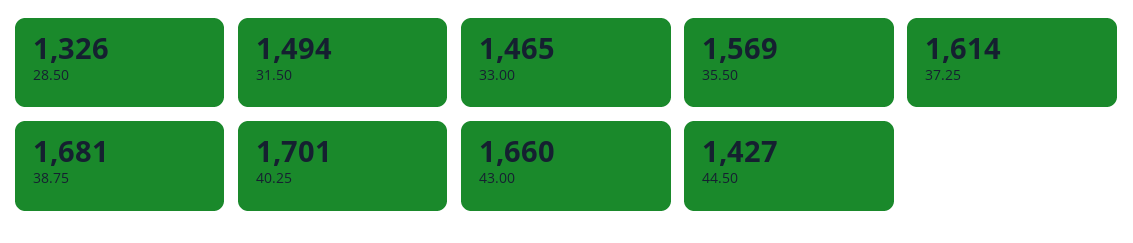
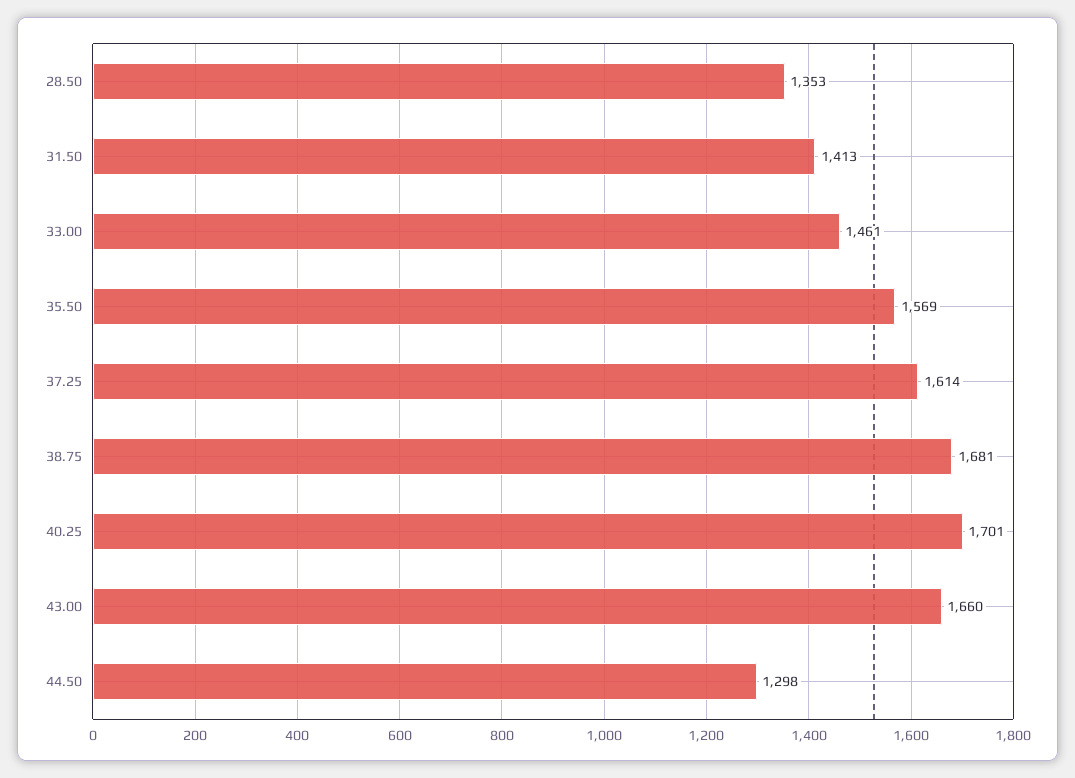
28.50: 1326 -> 1353
31.50: 1494 -> 1413
33.00: 1465 -> 1461
44.50: 1427 -> 1298

